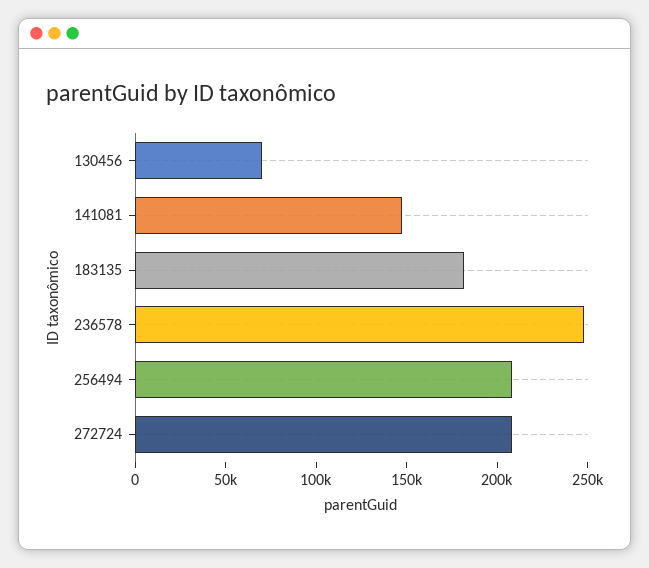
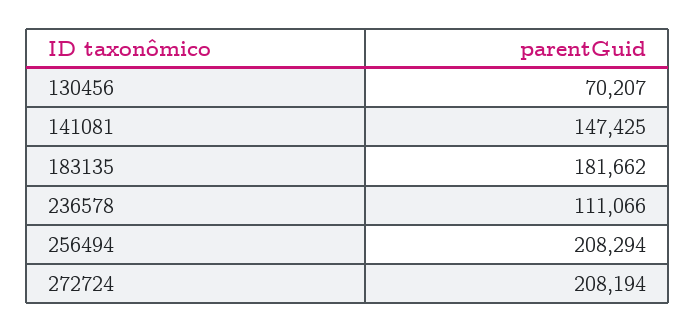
236578: 250000 -> 111066

